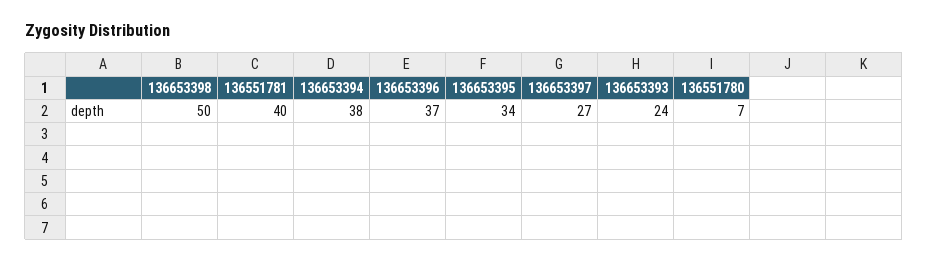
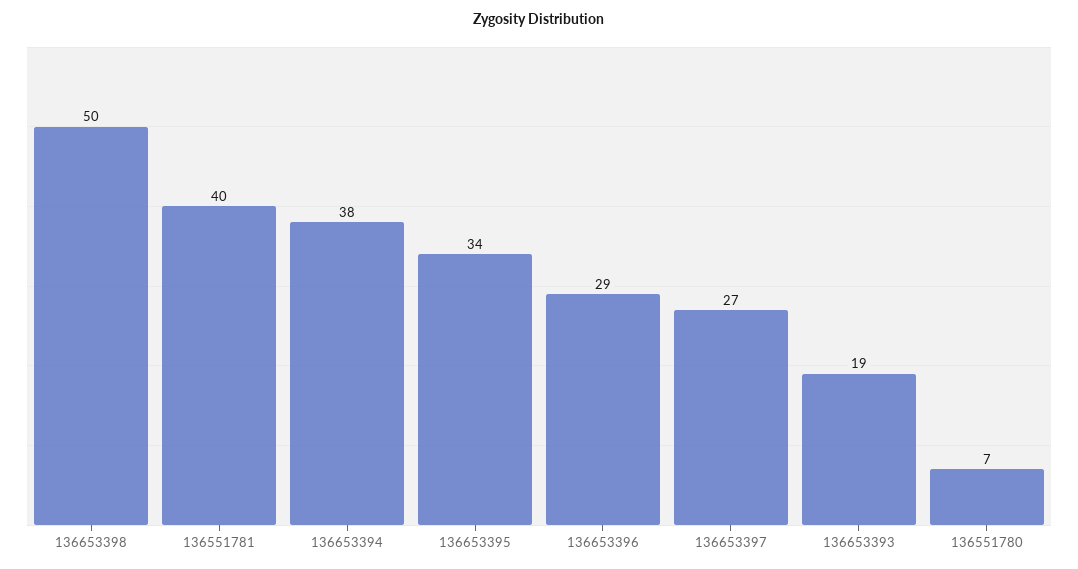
136653396: 37 -> 29
136653393: 24 -> 19

